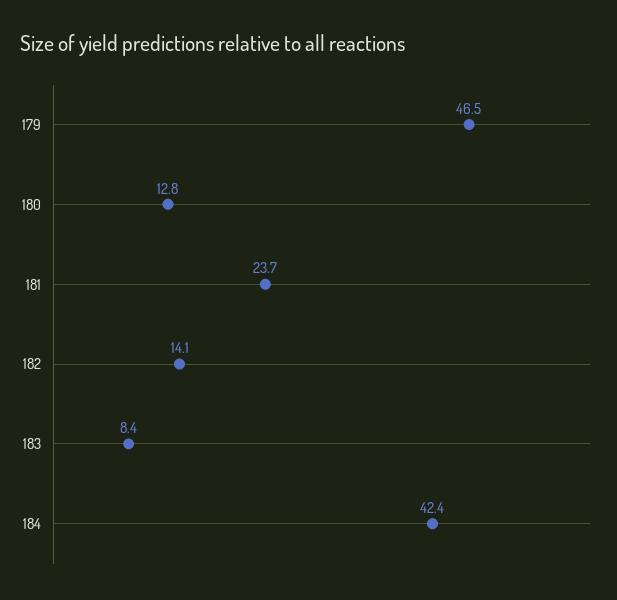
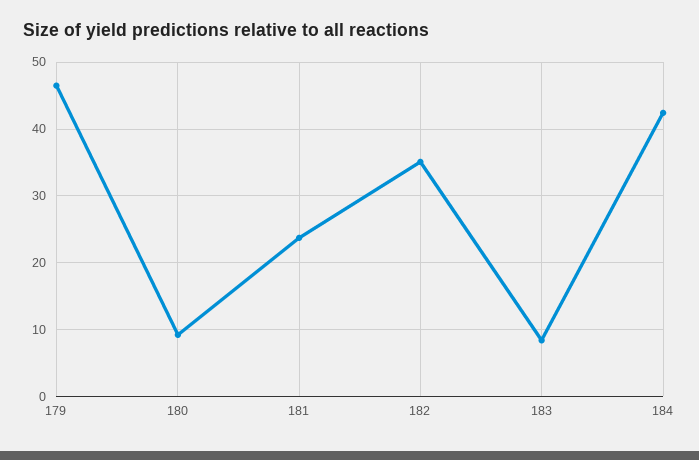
180: 12.8 -> 9
182: 14.1 -> 35

